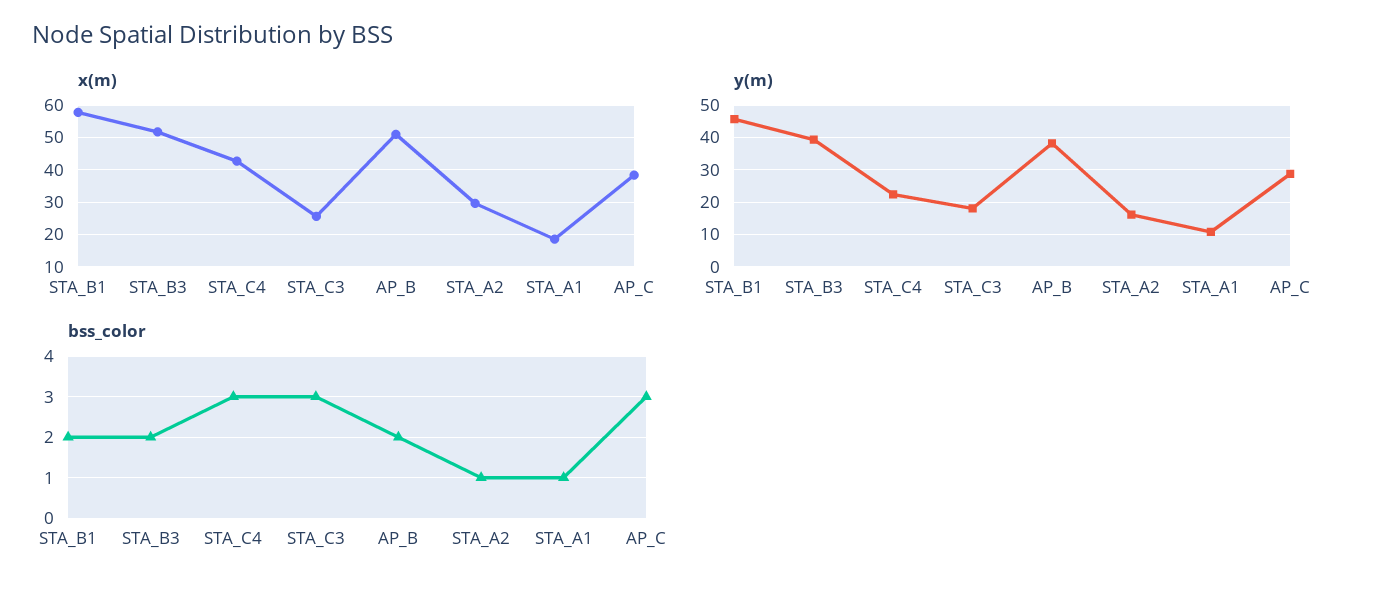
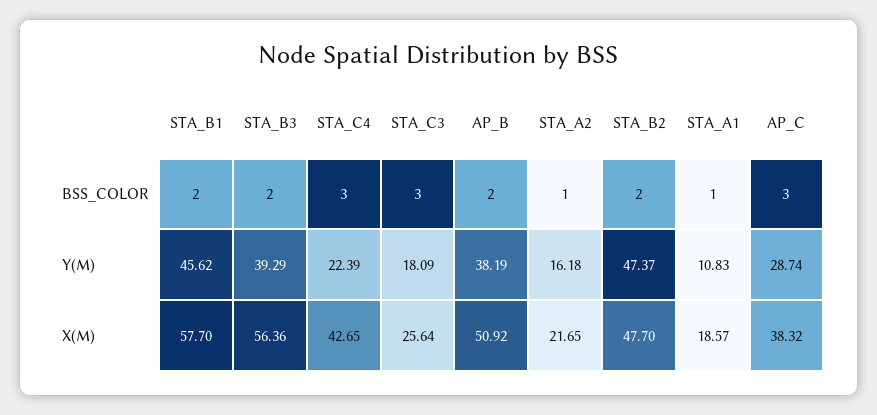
x(m), STA_B3: 52 -> 56.36
x(m), STA_A2: 30 -> 21.65
bss_color, STA_B2: none -> 2
y(m), STA_B2: none -> 47.37
x(m), STA_B2: none -> 47.7

